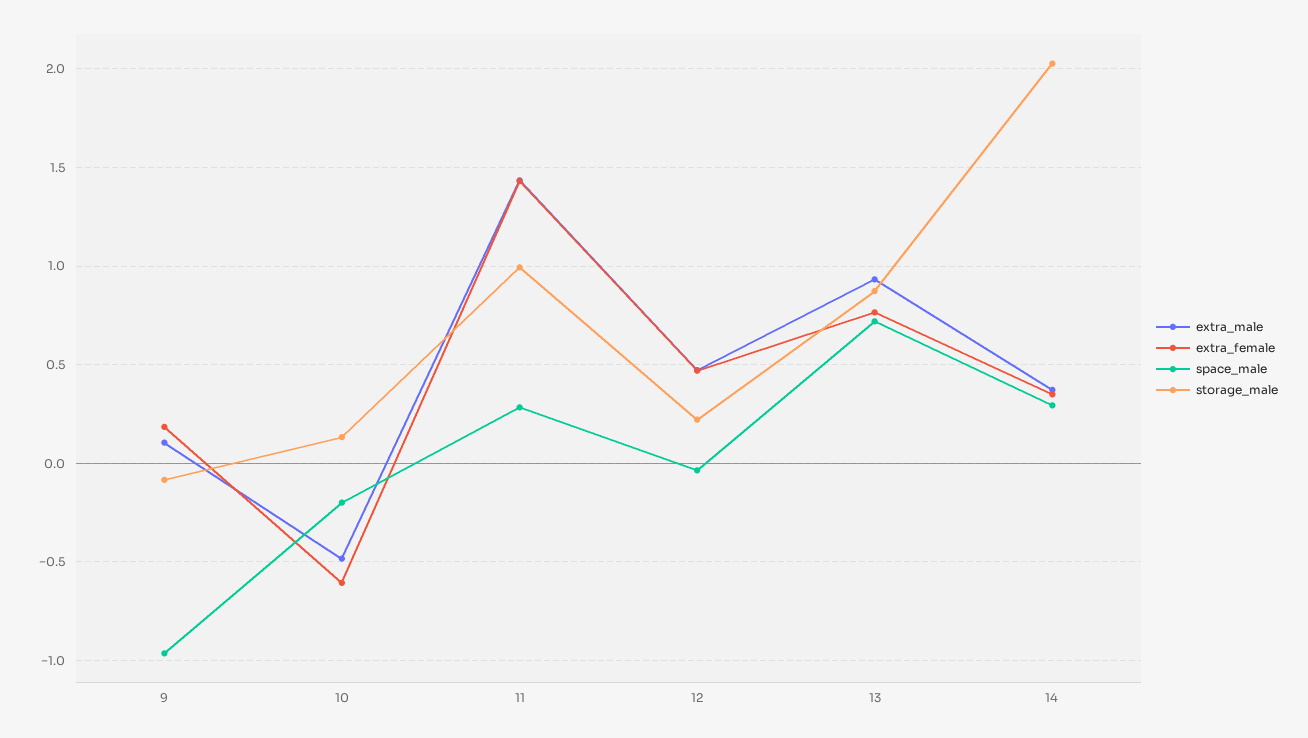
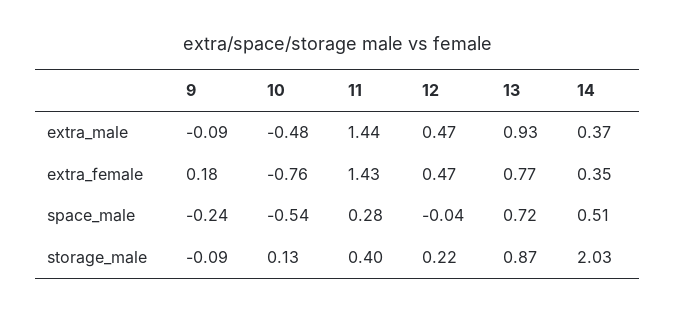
extra_male, 9: 0.1 -> -0.09
space_male, 9: -0.95 -> -0.24
extra_female, 10: -0.6 -> -0.76
space_male, 10: -0.2 -> -0.54
storage_male, 11: 1 -> 0.4
space_male, 14: 0.3 -> 0.51

